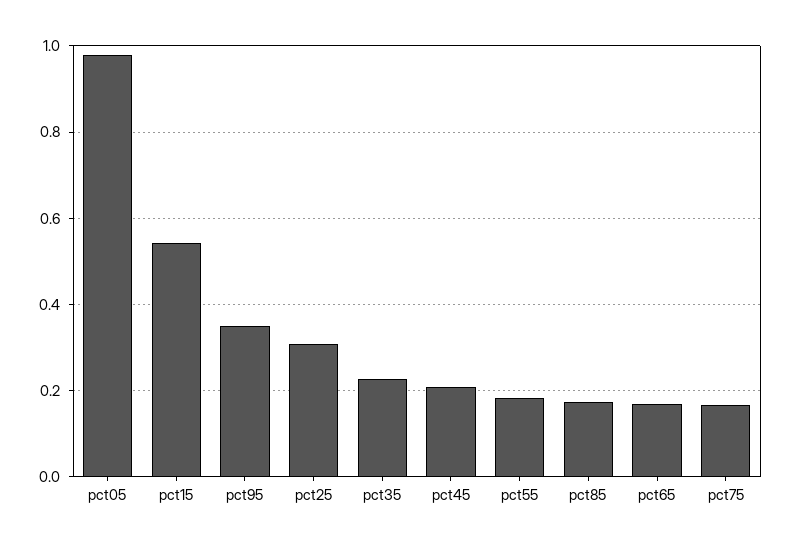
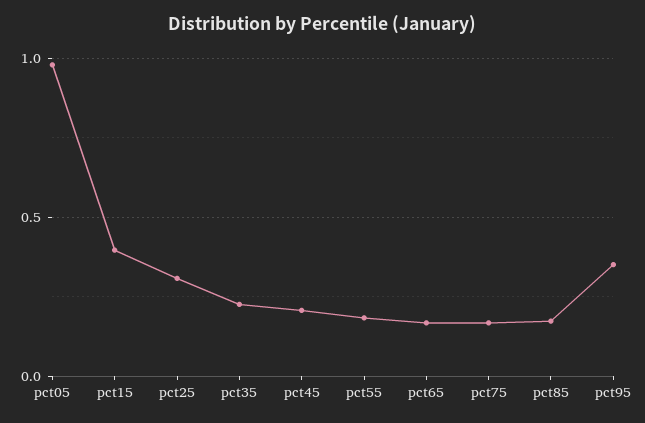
pct15: 0.54 -> 0.4

